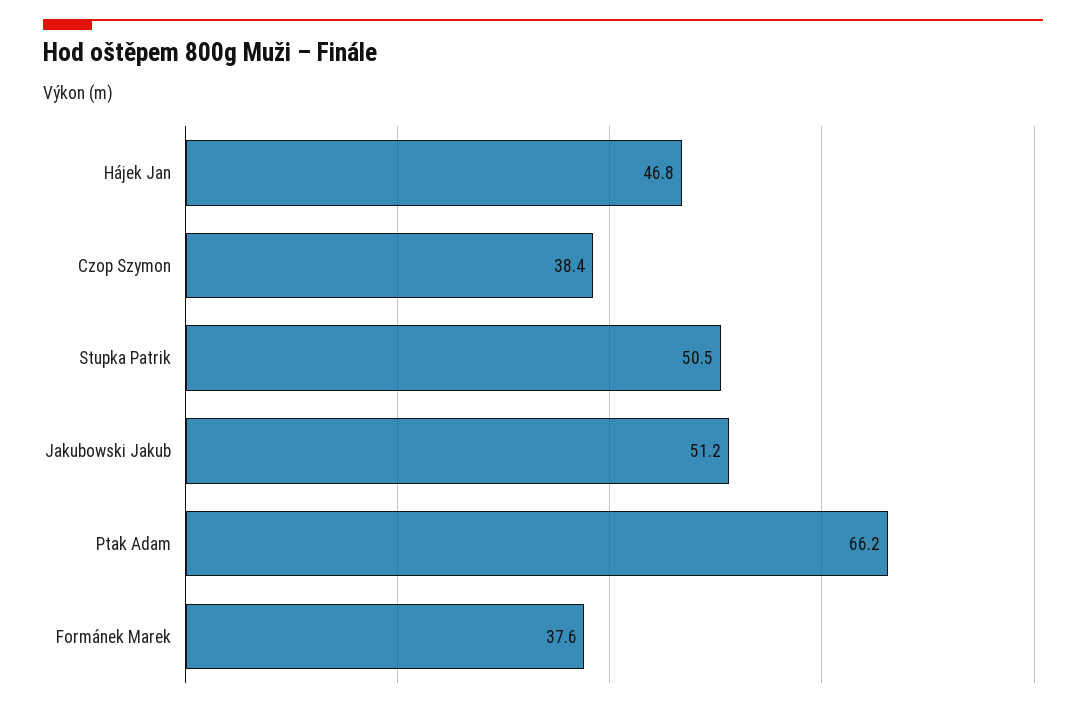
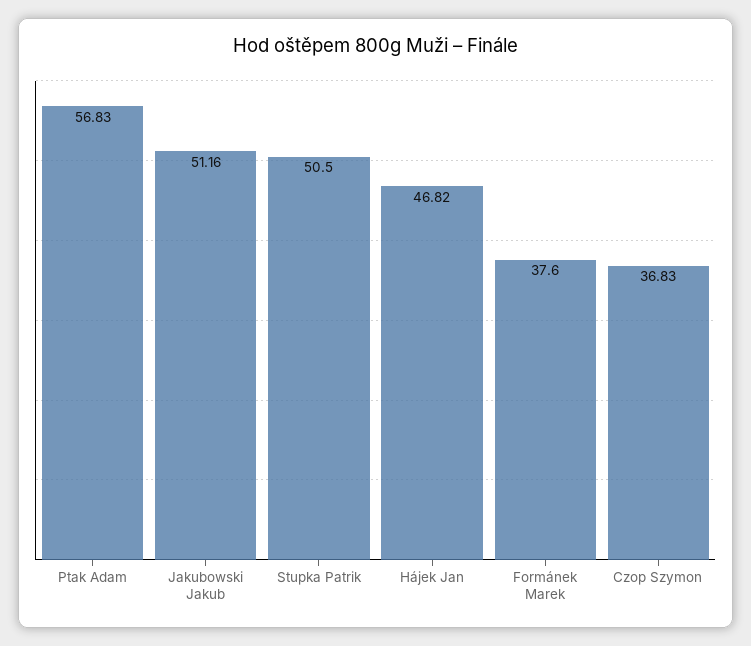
Czop Szymon: 38.4 -> 36.83
Ptak Adam: 66.2 -> 56.83

